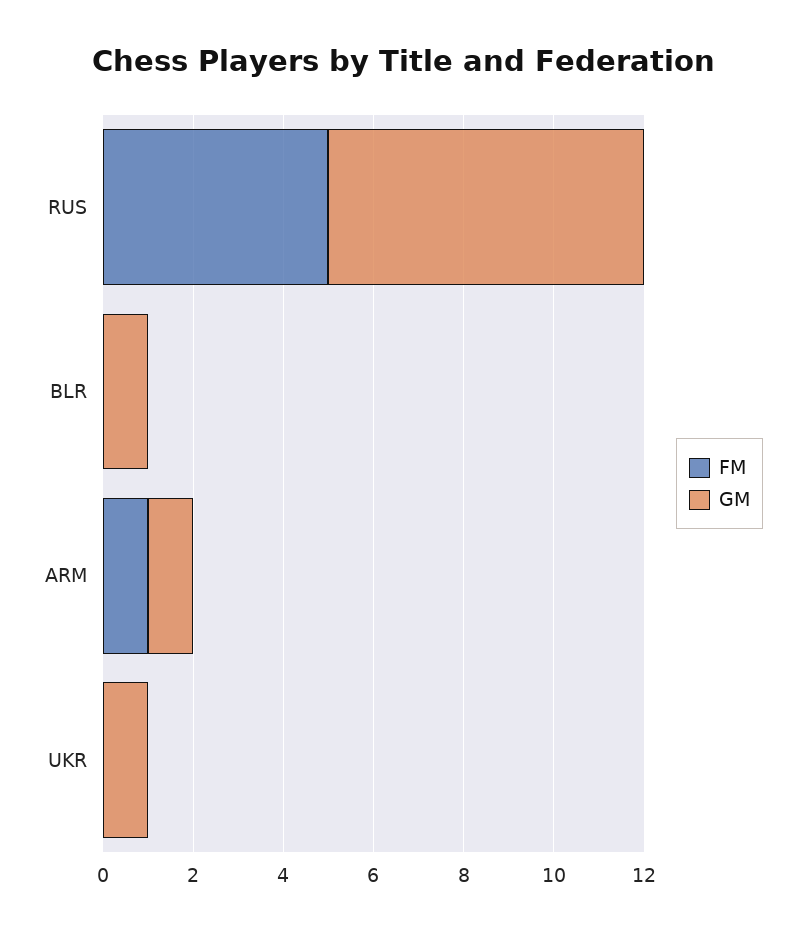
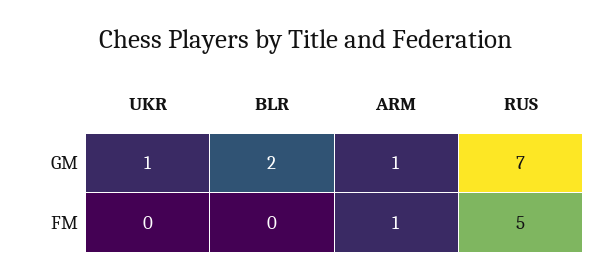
GM, BLR: 1 -> 2

